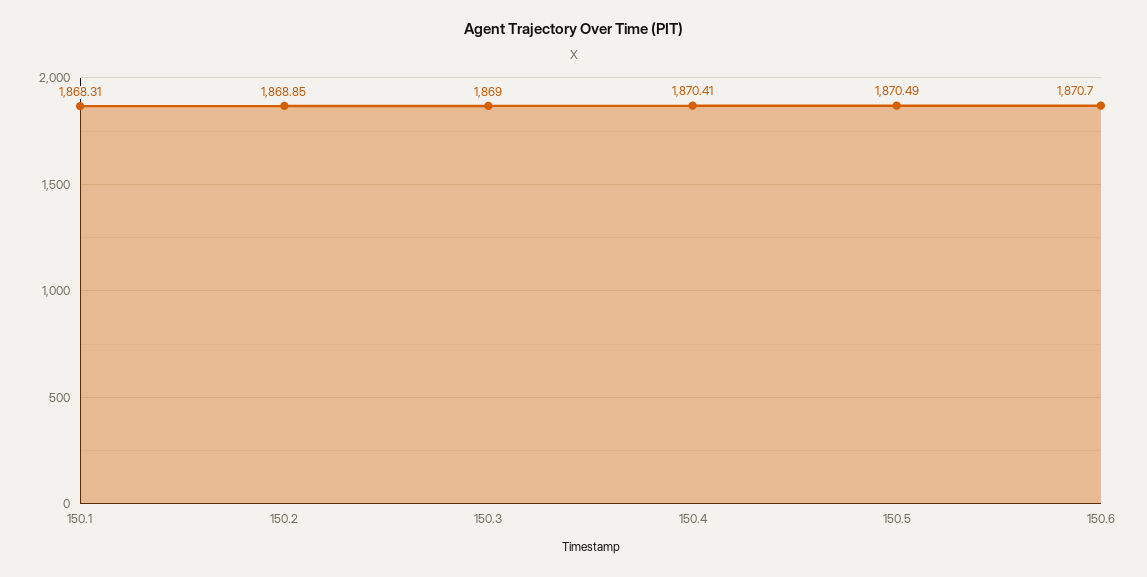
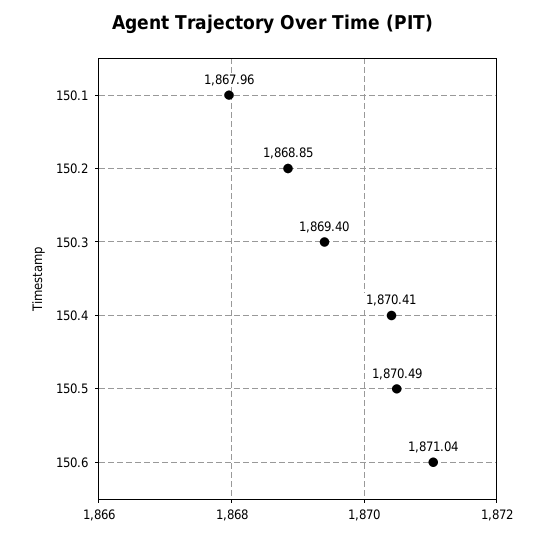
150.1: 1868.31 -> 1867.96
150.3: 1869 -> 1869.4
150.6: 1870.7 -> 1871.04

